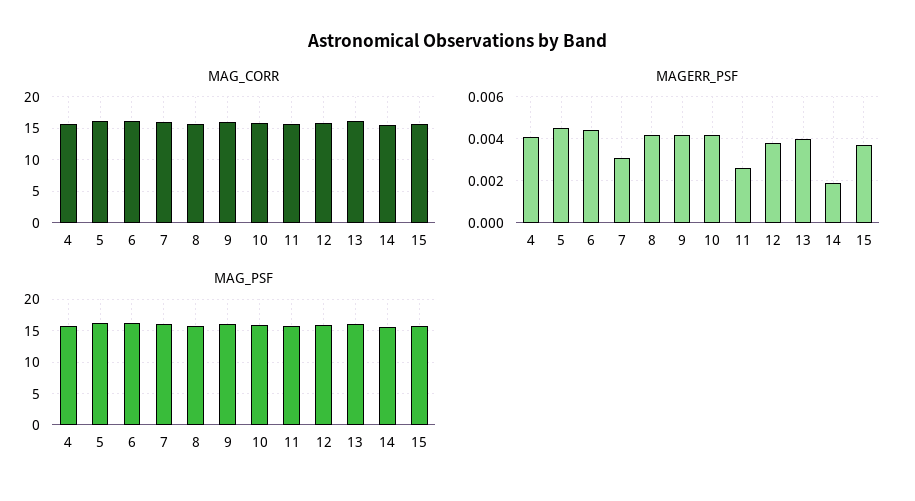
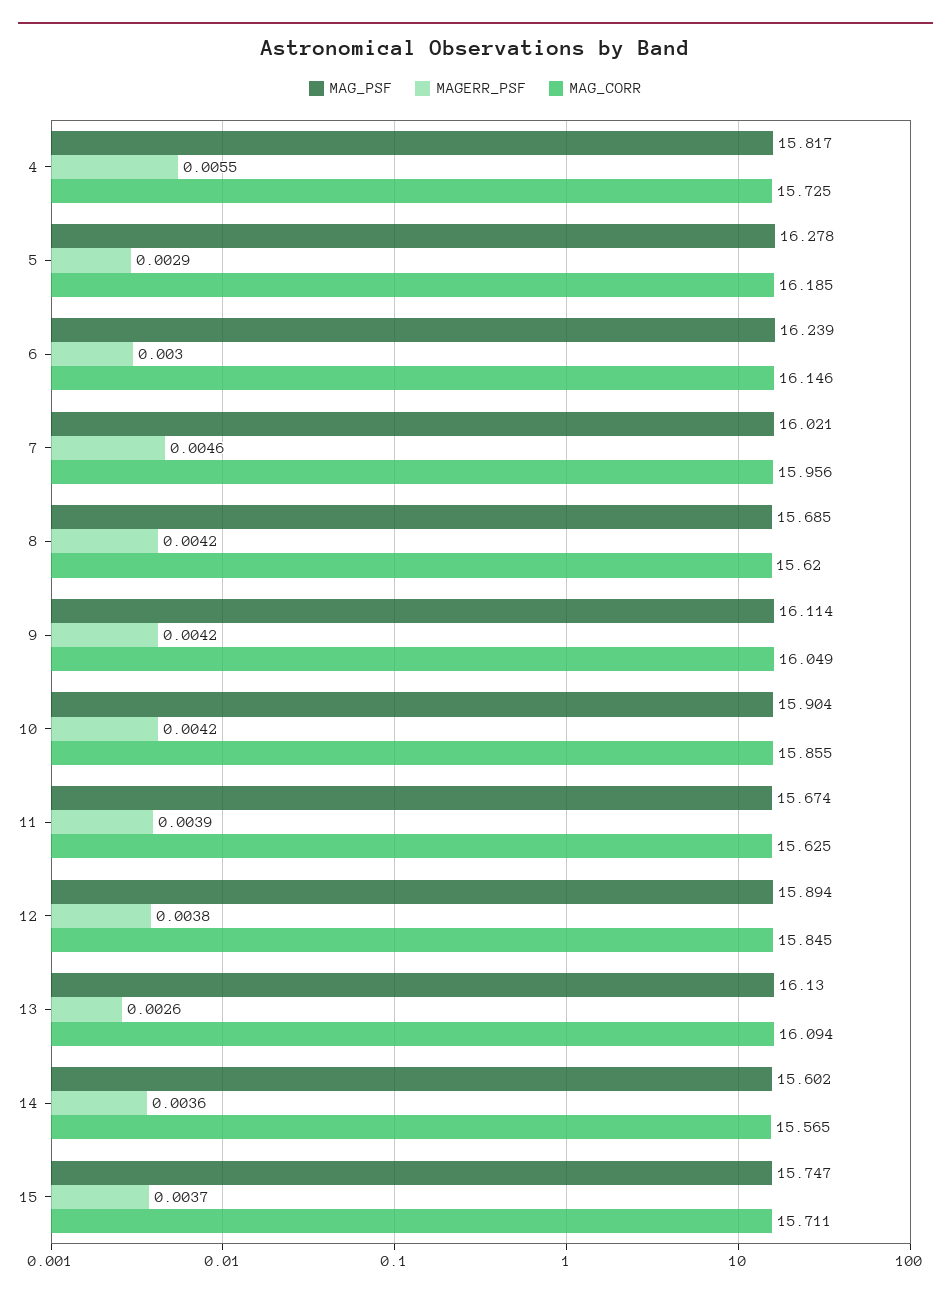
MAGERR_PSF, 4: 0.004 -> 0.0055
MAGERR_PSF, 5: 0.0045 -> 0.0029
MAGERR_PSF, 6: 0.0045 -> 0.003
MAGERR_PSF, 7: 0.003 -> 0.0046
MAGERR_PSF, 11: 0.0025 -> 0.0039
MAGERR_PSF, 13: 0.004 -> 0.0026
MAGERR_PSF, 14: 0.002 -> 0.0036

